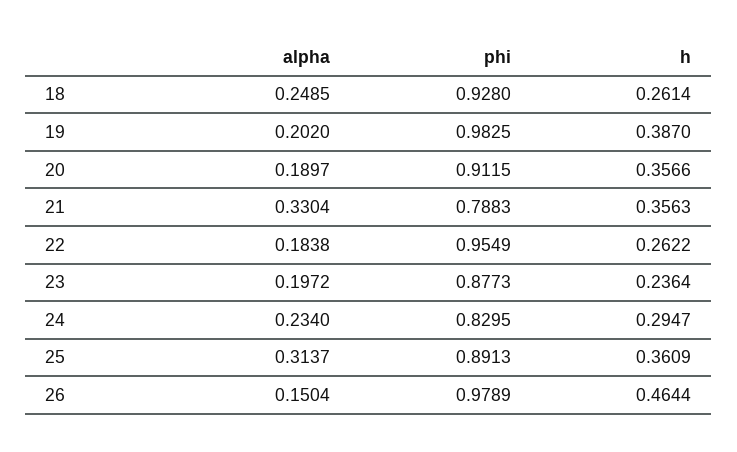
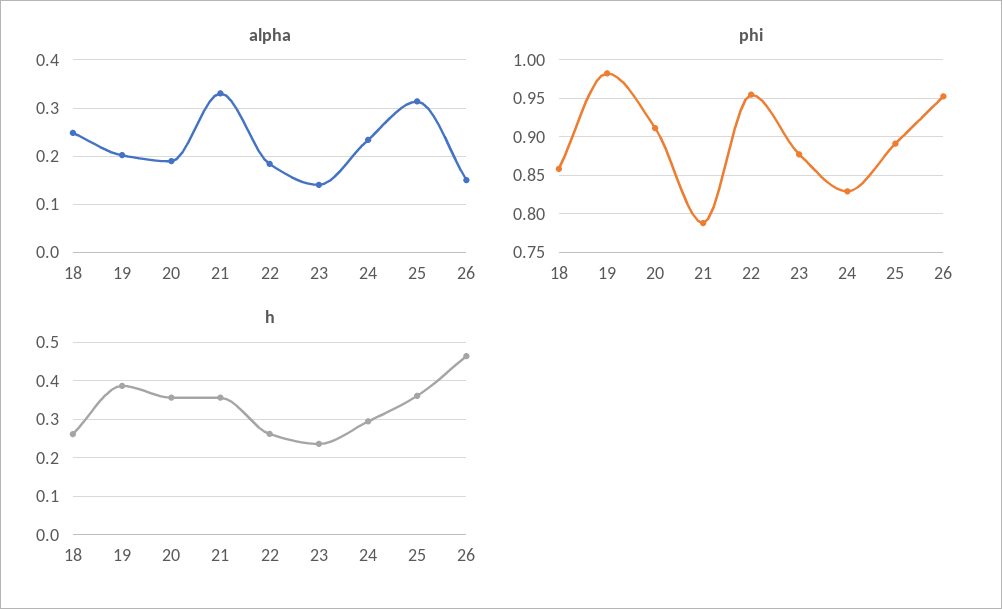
phi, 18: 0.928 -> 0.86
alpha, 23: 0.1972 -> 0.14
phi, 26: 0.9789 -> 0.95

